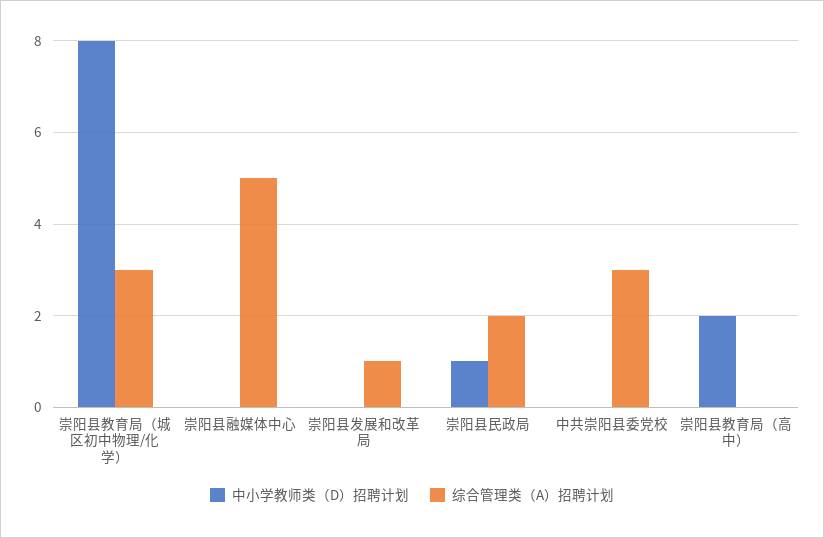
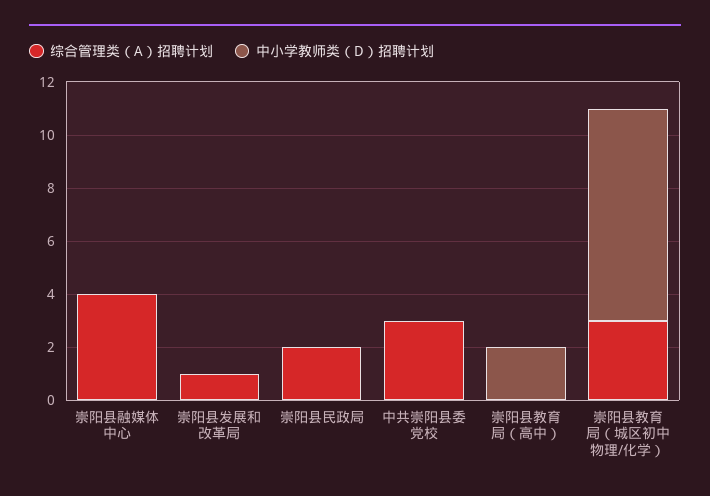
综合管理类（A）招聘计划, 崇阳县融媒体中心: 5 -> 4
中小学教师类（D）招聘计划, 崇阳县民政局: 1 -> 0

